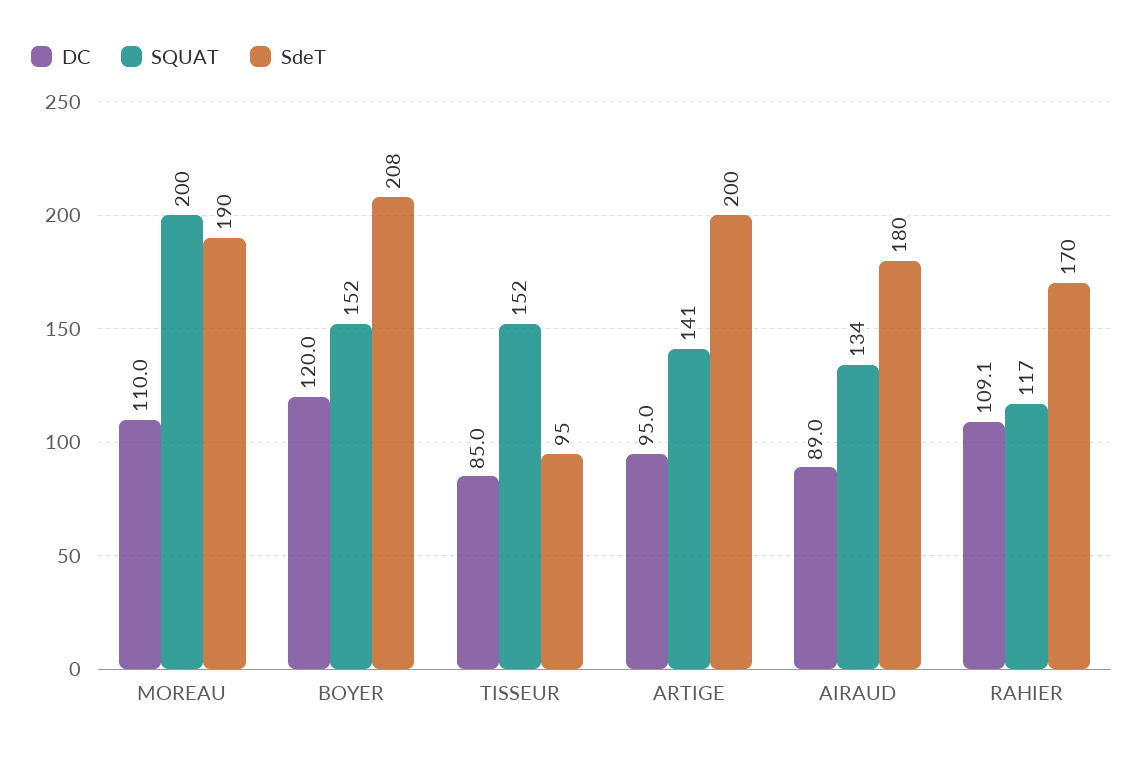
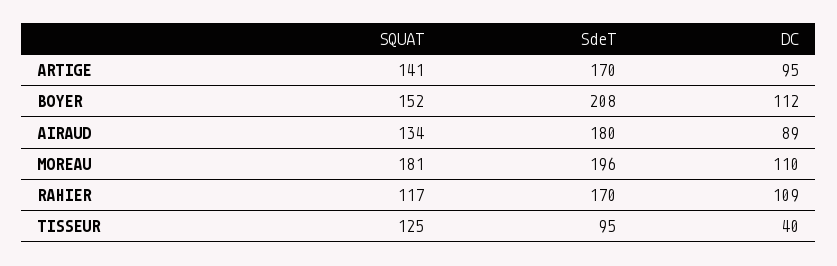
SQUAT, MOREAU: 200 -> 181
SdeT, MOREAU: 190 -> 196
DC, BOYER: 120 -> 112
DC, TISSEUR: 85 -> 40
SQUAT, TISSEUR: 152 -> 125
SdeT, ARTIGE: 200 -> 170

